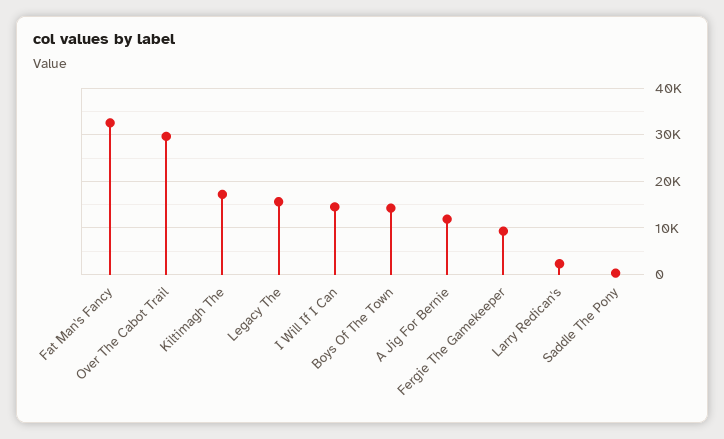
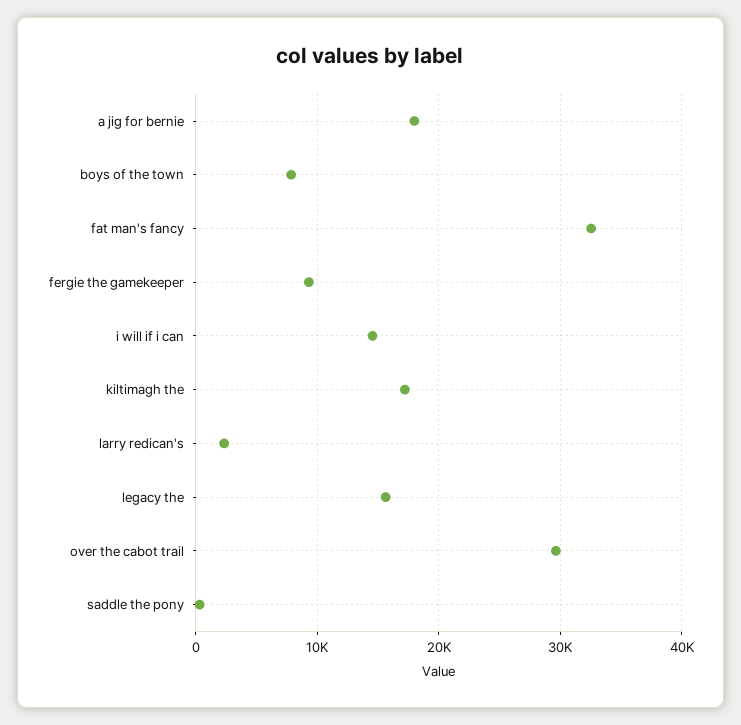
Boys Of The Town: 14000 -> 8000
A Jig For Bernie: 12000 -> 18000

